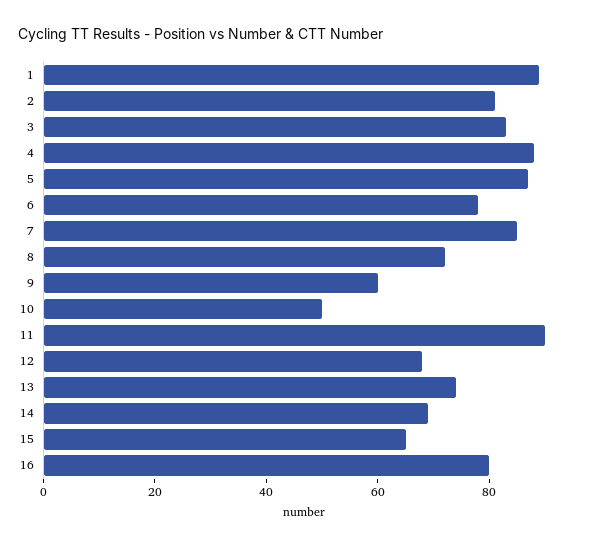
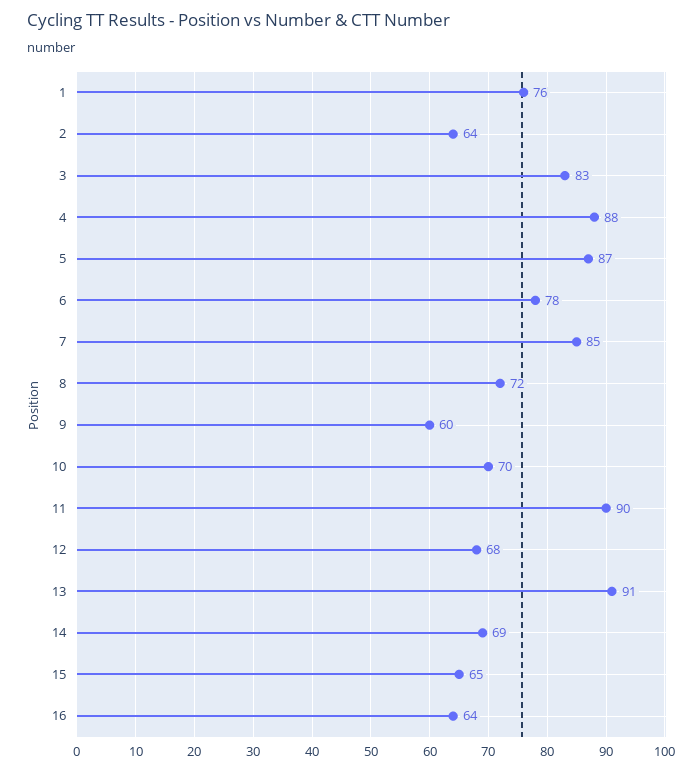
1: 90 -> 76
2: 80 -> 64
10: 50 -> 70
13: 75 -> 91
16: 80 -> 64

